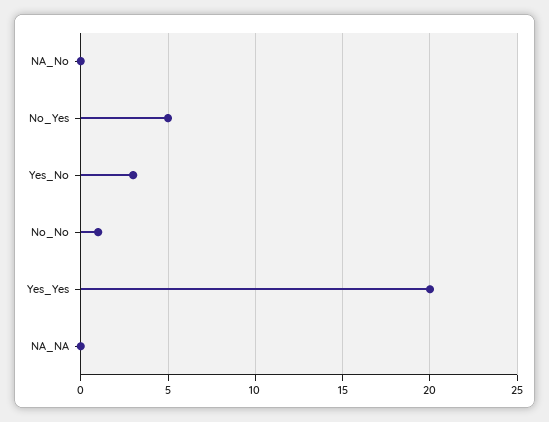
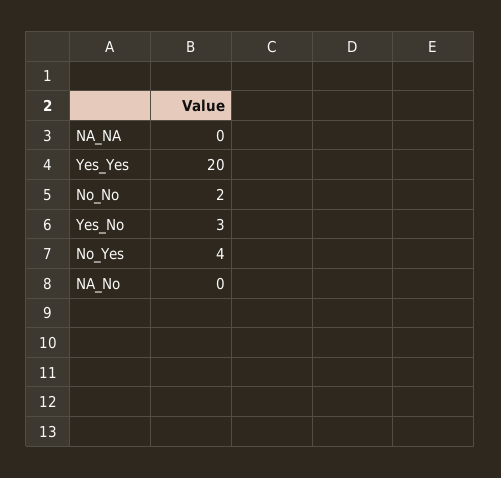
No_Yes: 5 -> 4
No_No: 1 -> 2

